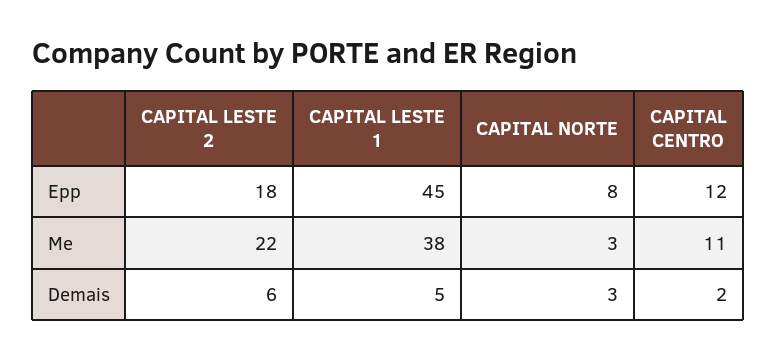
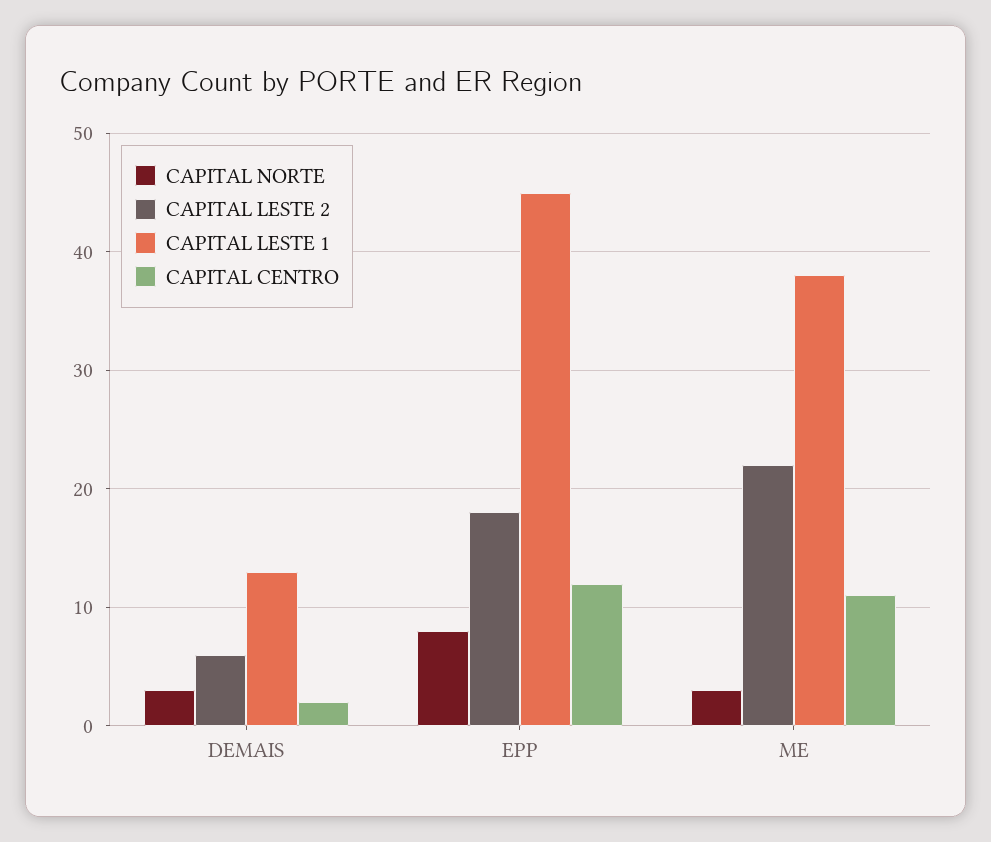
CAPITAL LESTE 1, Demais: 5 -> 13

